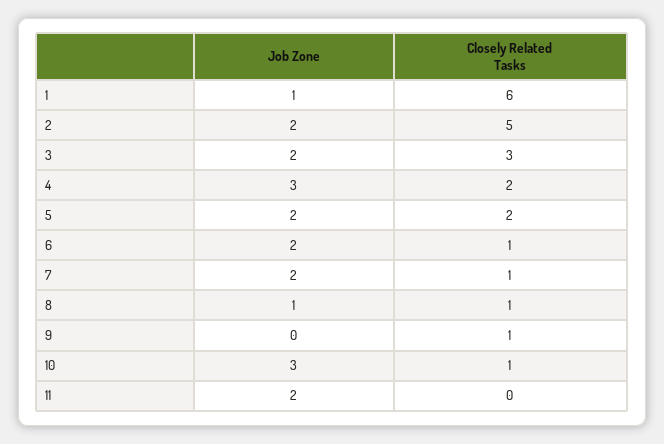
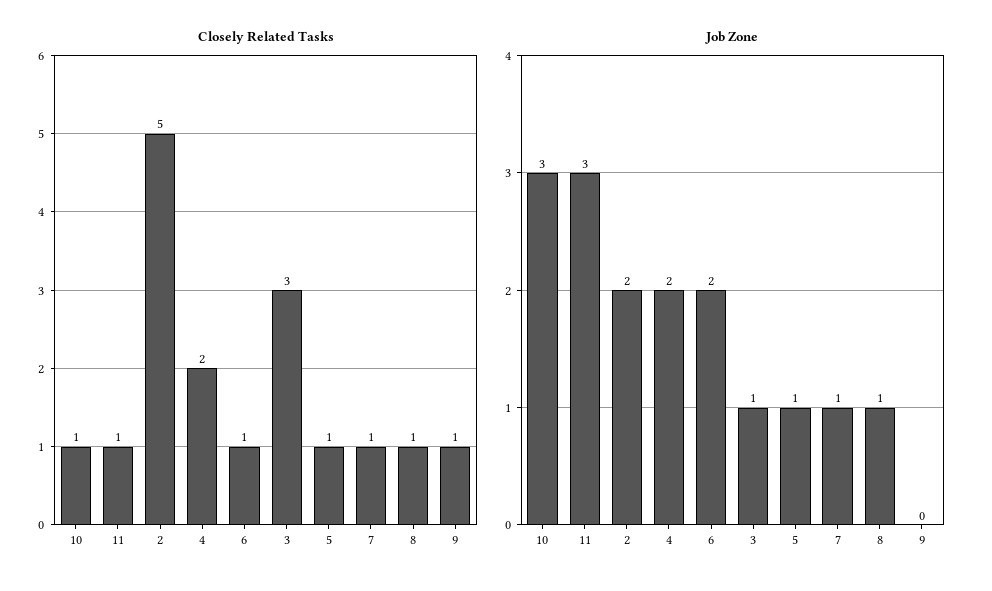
Job Zone, 1: 1 -> none
Closely Related Tasks, 1: 6 -> none
Job Zone, 3: 2 -> 1
Job Zone, 4: 3 -> 2
Job Zone, 5: 2 -> 1
Closely Related Tasks, 5: 2 -> 1
Job Zone, 7: 2 -> 1
Job Zone, 11: 2 -> 3
Closely Related Tasks, 11: 0 -> 1

